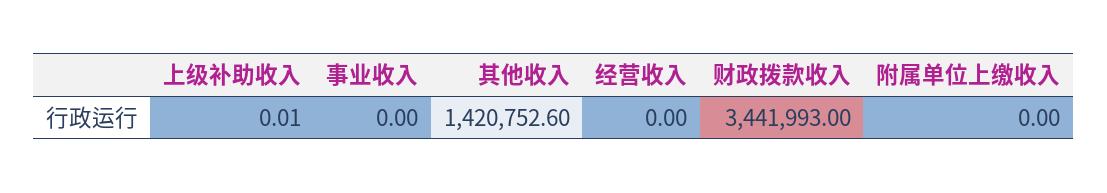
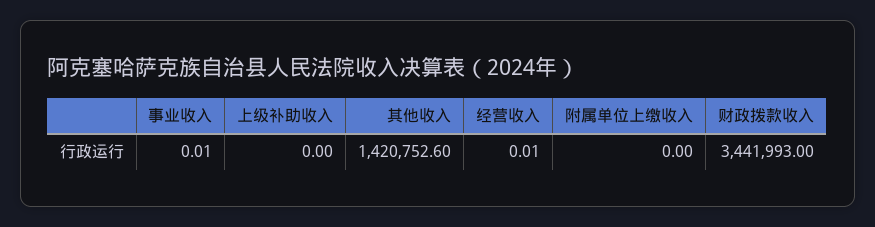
上级补助收入: 0.01 -> 0
事业收入: 0 -> 0.01
经营收入: 0 -> 0.01

